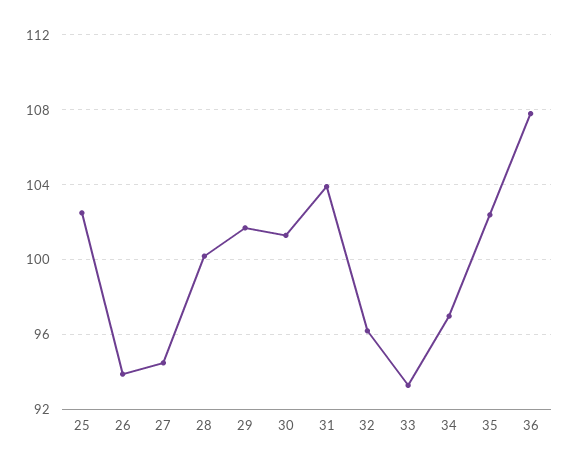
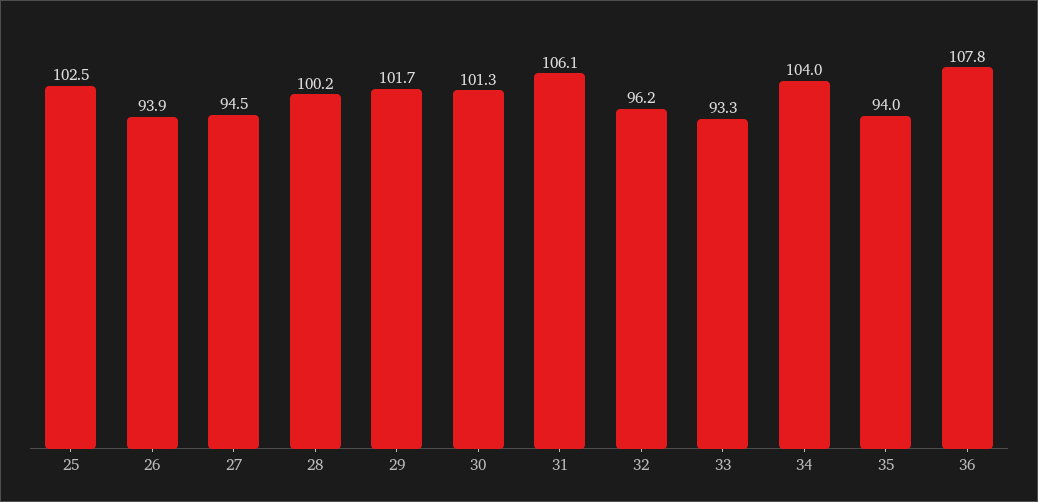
31: 104 -> 106.1
34: 97 -> 104
35: 102.5 -> 94

